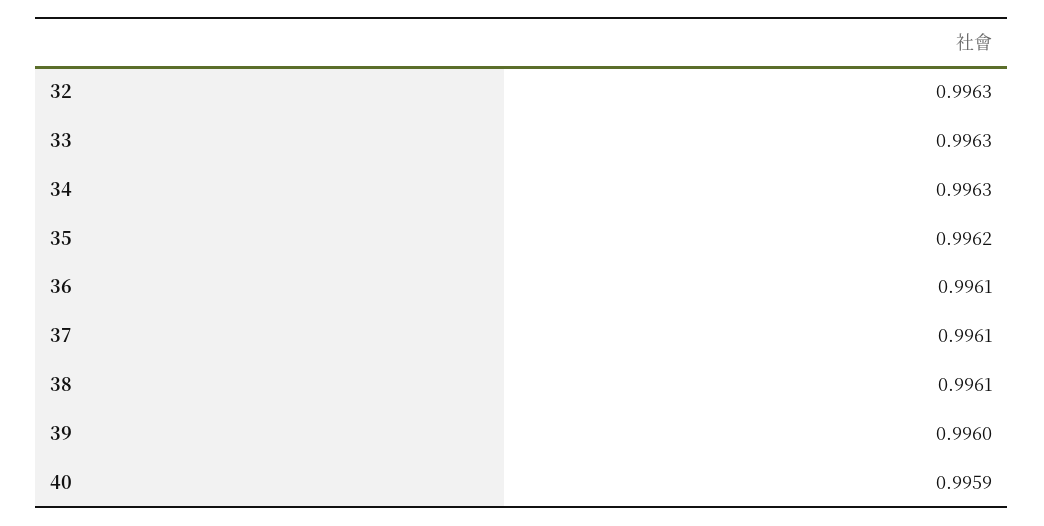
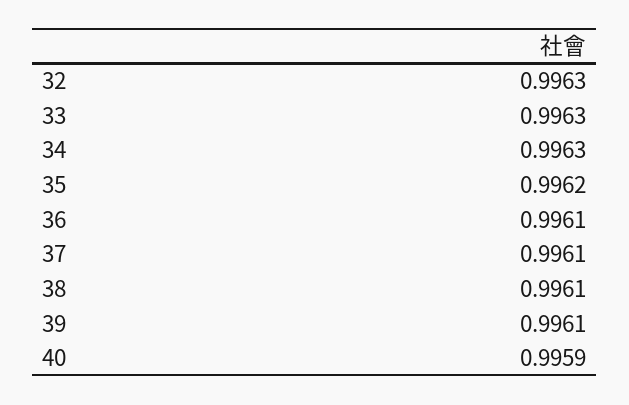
39: 0.996 -> 0.9961

